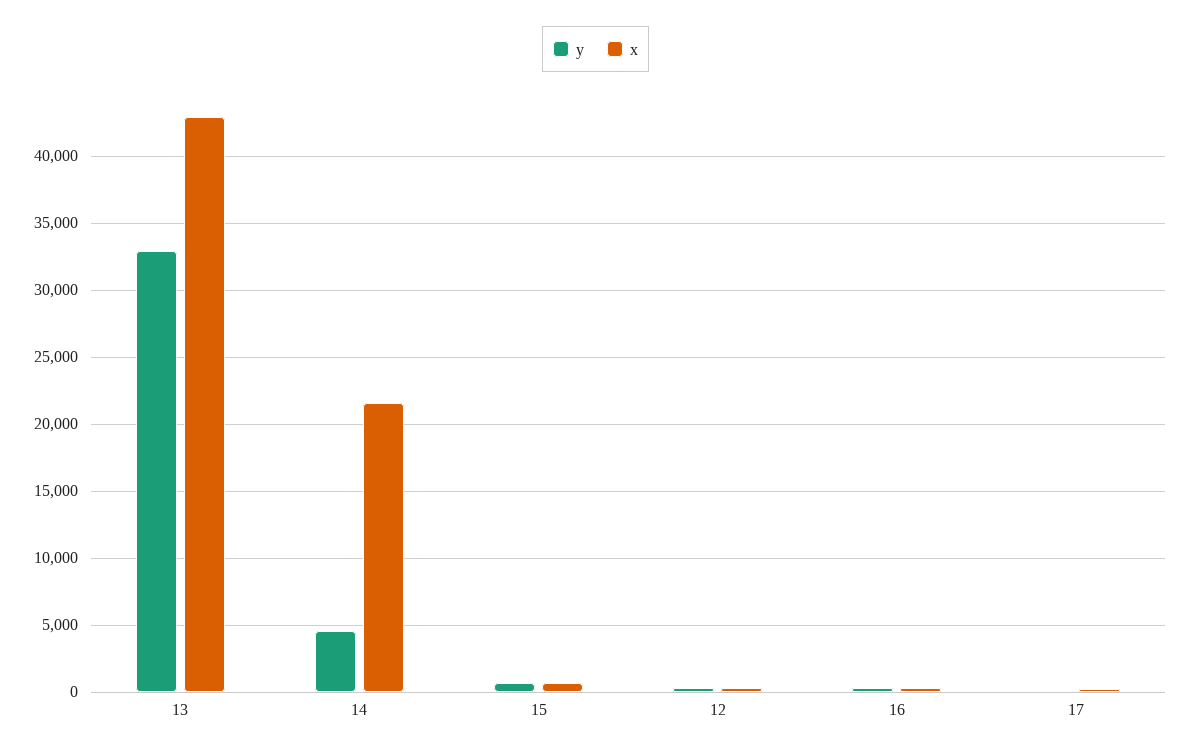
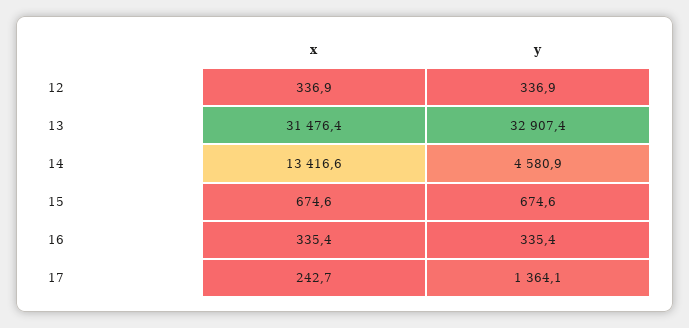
x, 13: 43000 -> 31476.4
x, 14: 21500 -> 13416.6
y, 17: 0 -> 1364.1

